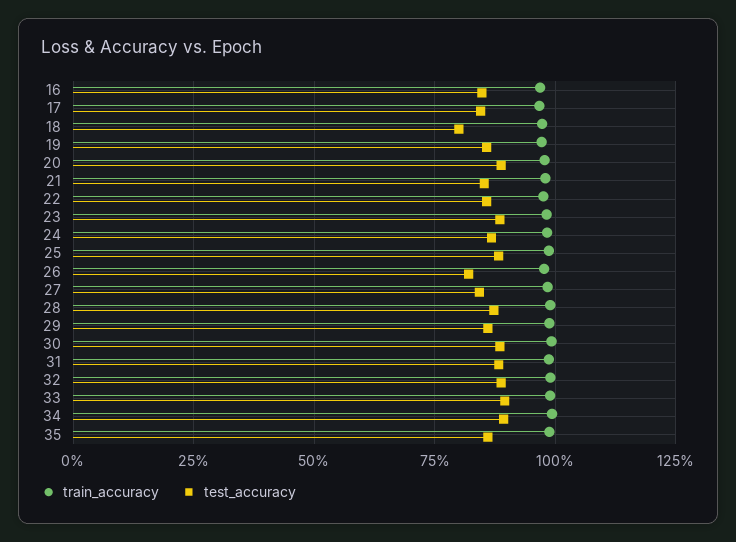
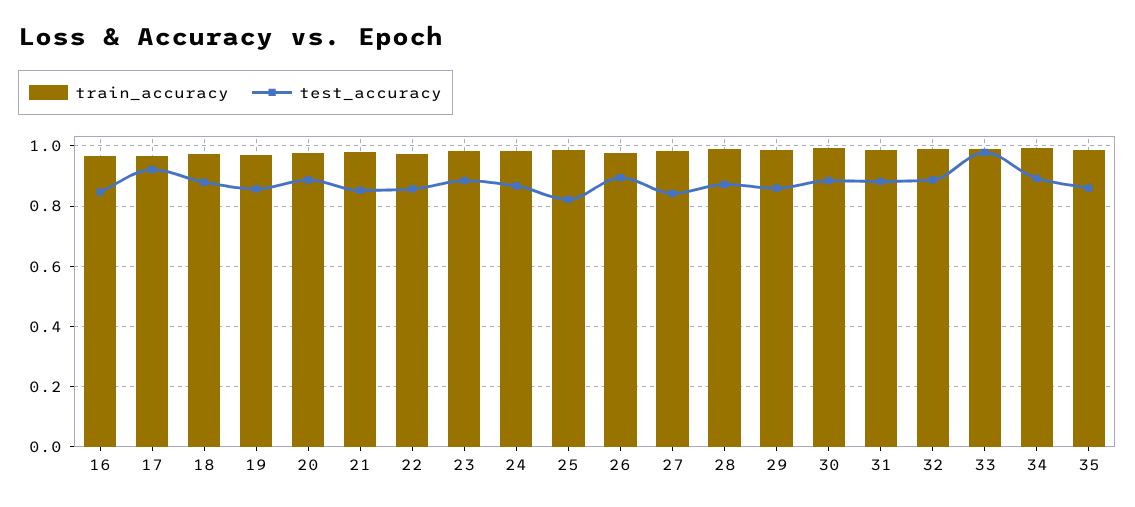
test_accuracy, 17: 0.85 -> 0.92
test_accuracy, 18: 0.8 -> 0.88
test_accuracy, 25: 0.875 -> 0.82
test_accuracy, 26: 0.825 -> 0.9
test_accuracy, 33: 0.9 -> 0.98

